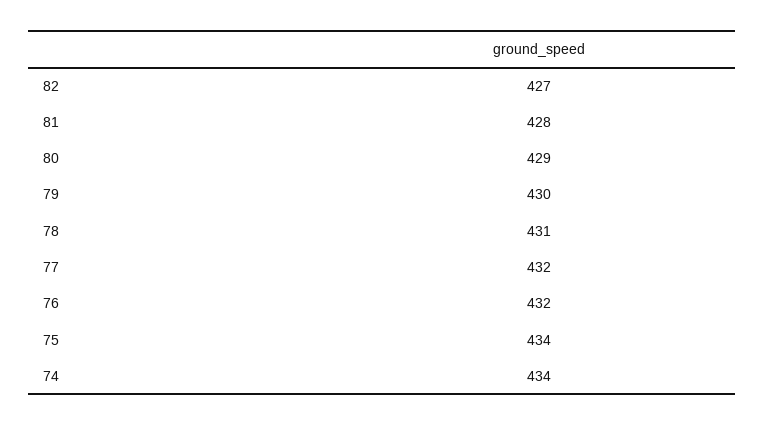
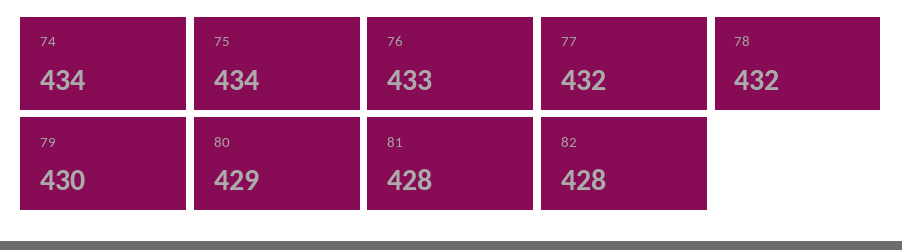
82: 427 -> 428
78: 431 -> 432
76: 432 -> 433

